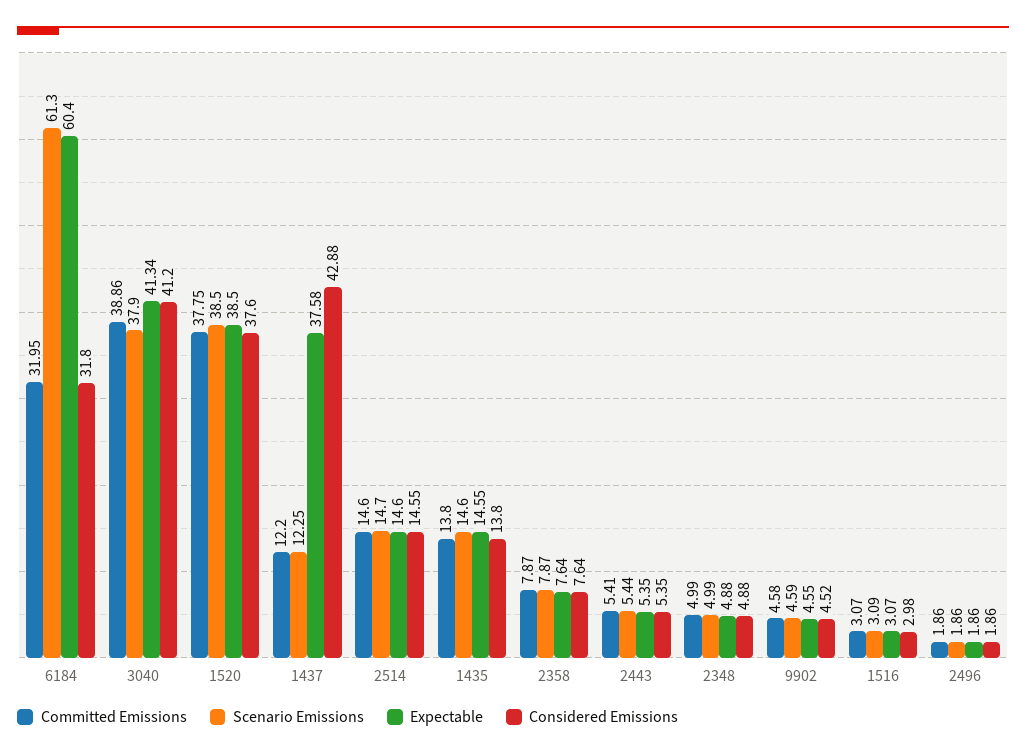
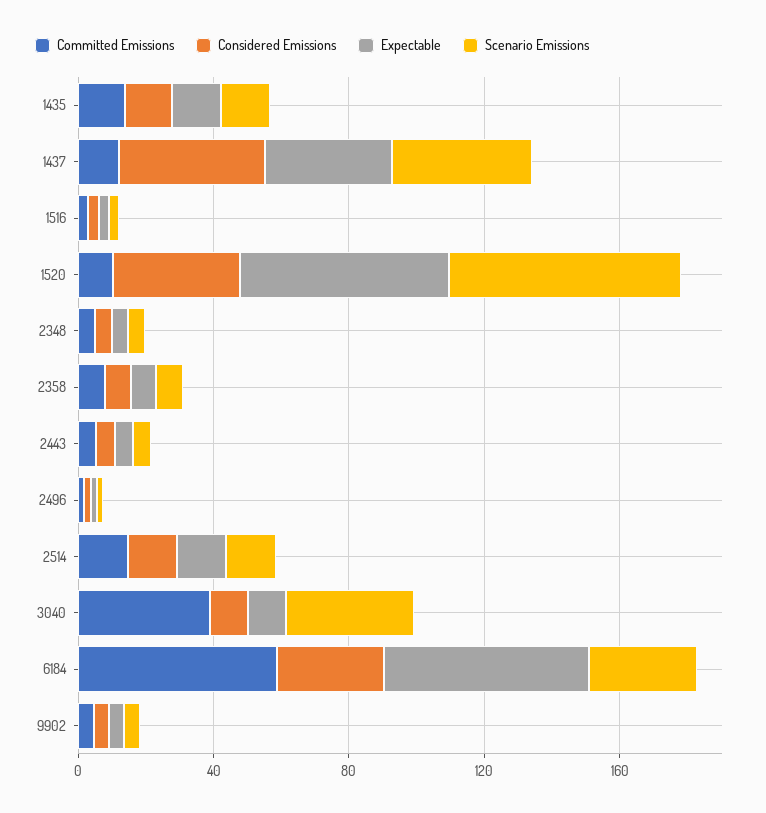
Committed Emissions, 6184: 31.95 -> 60
Scenario Emissions, 6184: 61.3 -> 30
Expectable, 3040: 41.34 -> 10
Considered Emissions, 3040: 41.2 -> 10
Committed Emissions, 1520: 37.75 -> 10
Scenario Emissions, 1520: 38.5 -> 70
Expectable, 1520: 38.5 -> 60
Scenario Emissions, 1437: 12.25 -> 40

